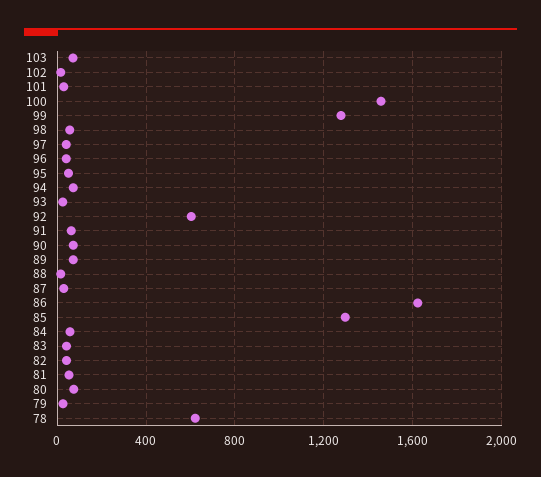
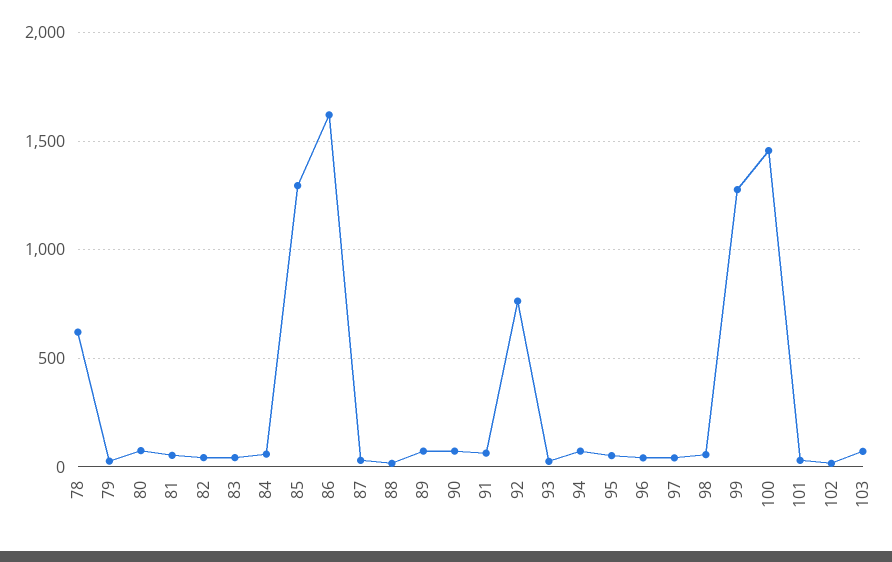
92: 600 -> 750

